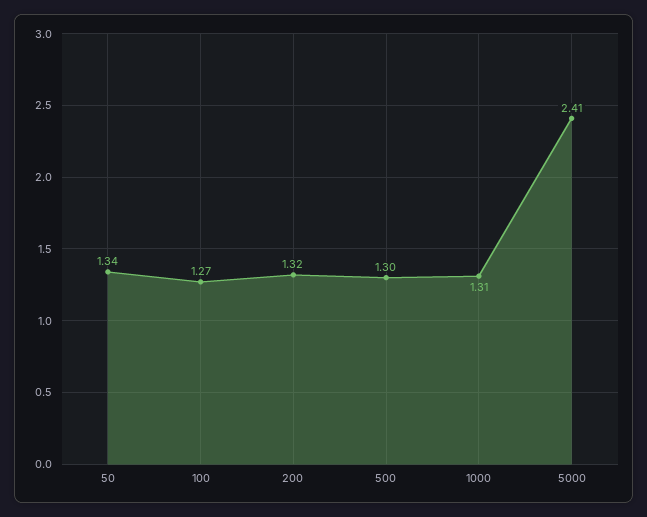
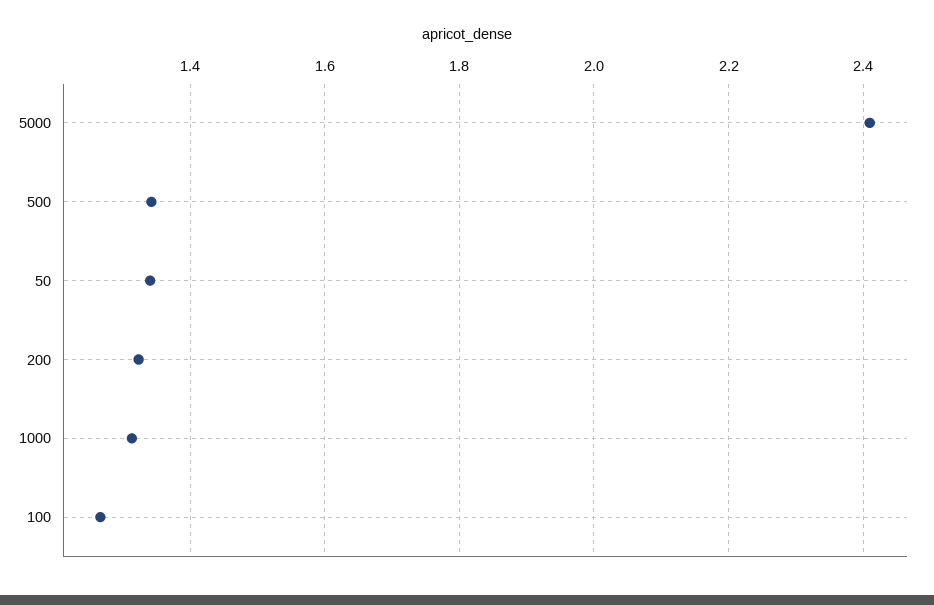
500: 1.3 -> 1.34

